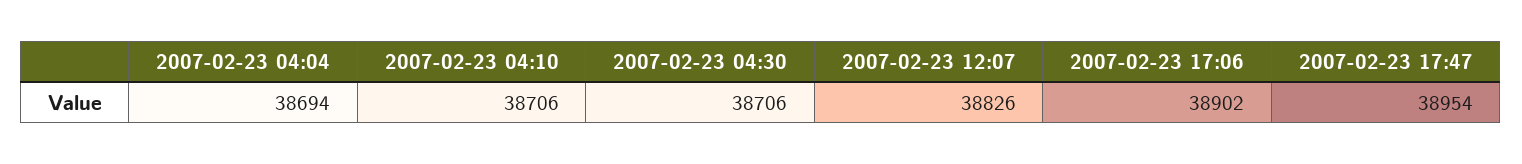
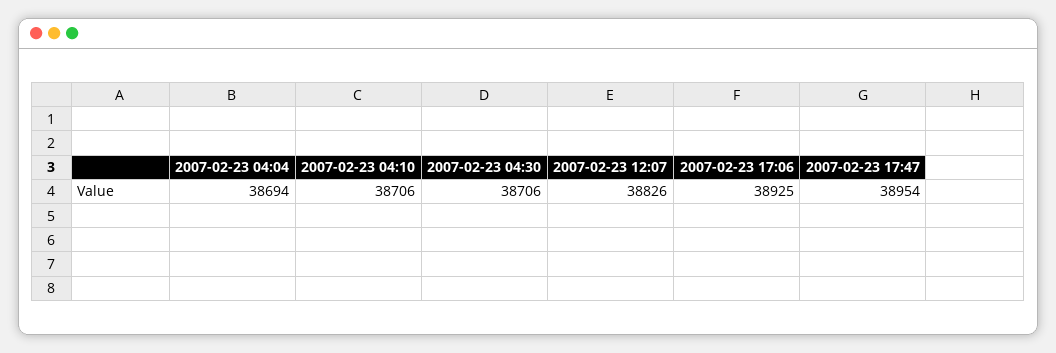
2007-02-23 17:06: 38902 -> 38925

